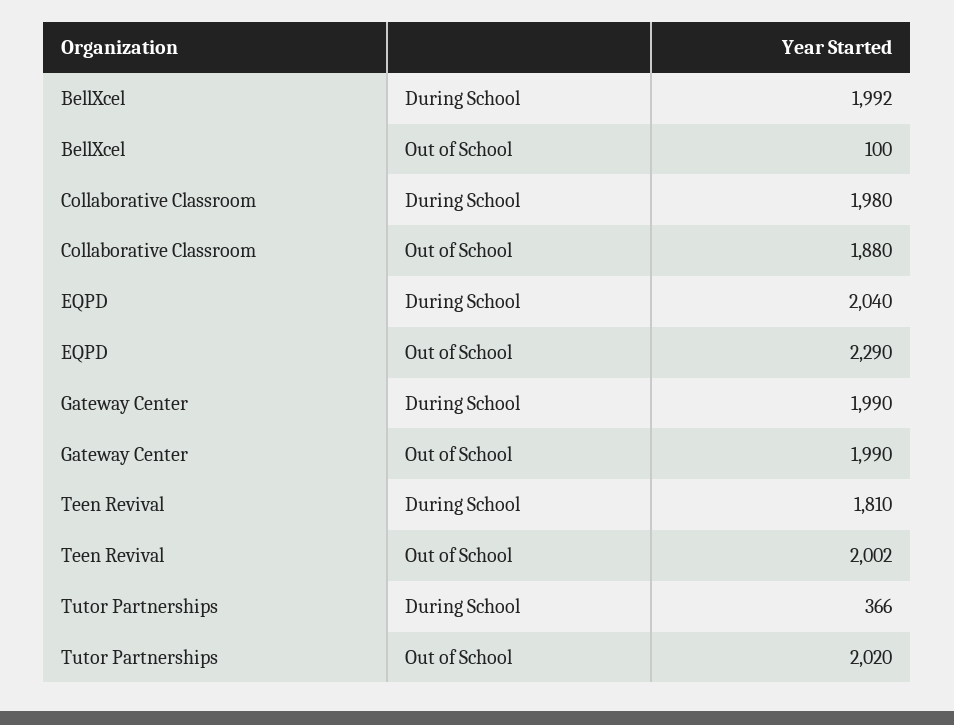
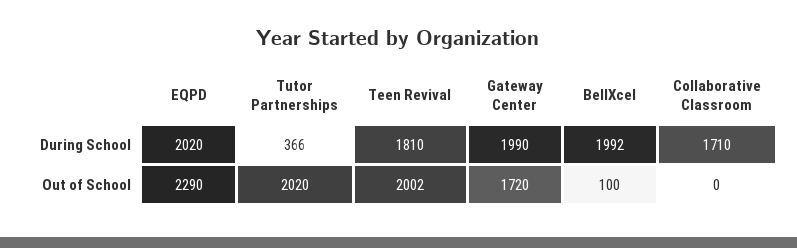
Collaborative Classroom, During School: 1980 -> 1710
Collaborative Classroom, Out of School: 1880 -> 0
EQPD, During School: 2040 -> 2020
Gateway Center, Out of School: 1990 -> 1720

